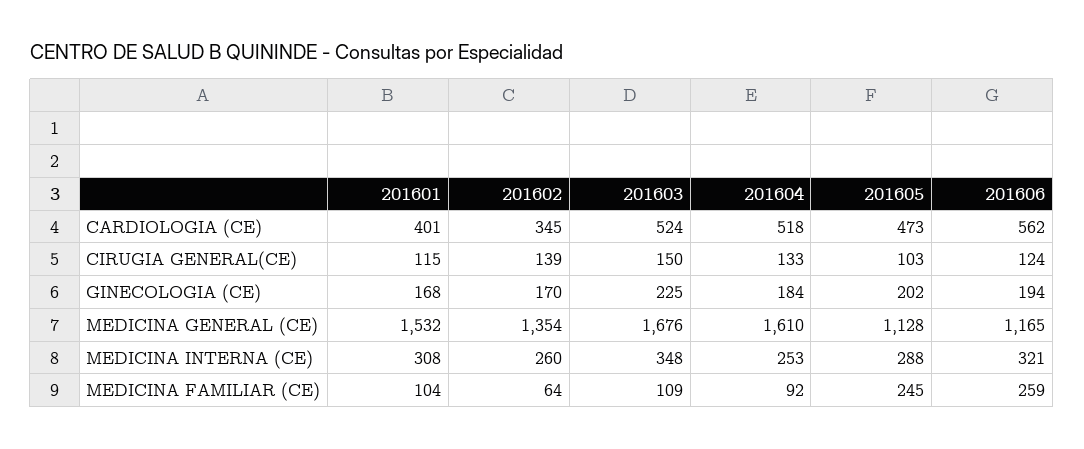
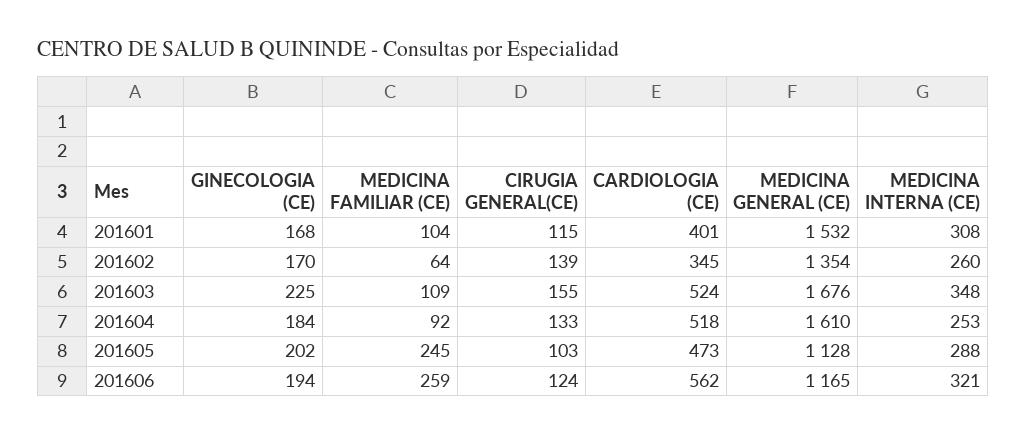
201603, CIRUGIA GENERAL(CE): 150 -> 155

